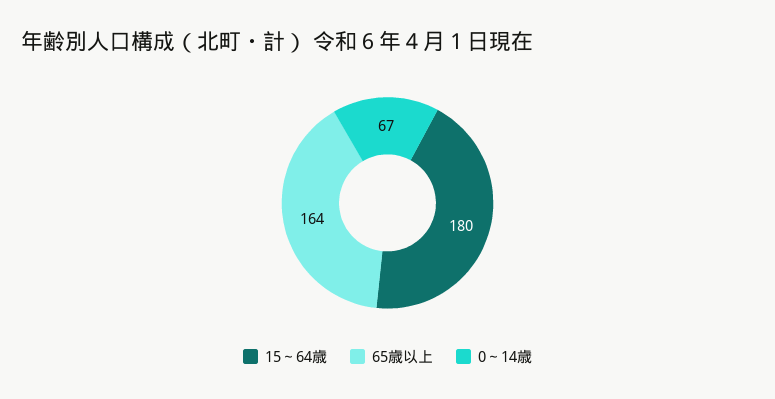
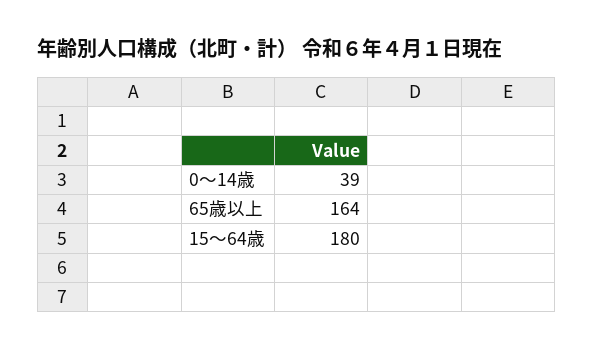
0～14歳: 67 -> 39

